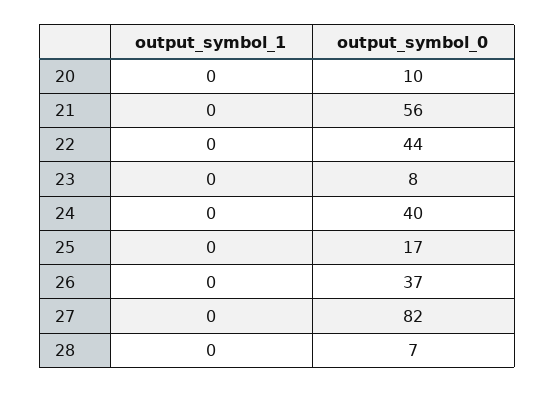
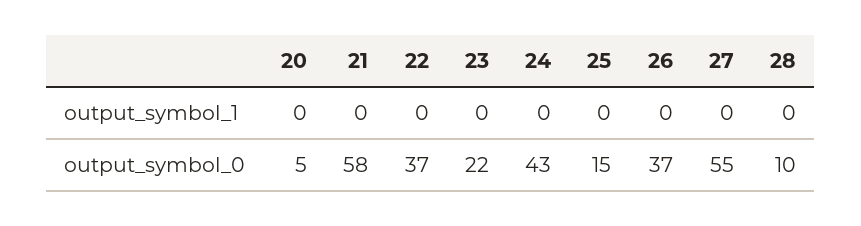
output_symbol_0, 20: 10 -> 5
output_symbol_0, 21: 56 -> 58
output_symbol_0, 22: 44 -> 37
output_symbol_0, 23: 8 -> 22
output_symbol_0, 24: 40 -> 43
output_symbol_0, 25: 17 -> 15
output_symbol_0, 27: 82 -> 55
output_symbol_0, 28: 7 -> 10

